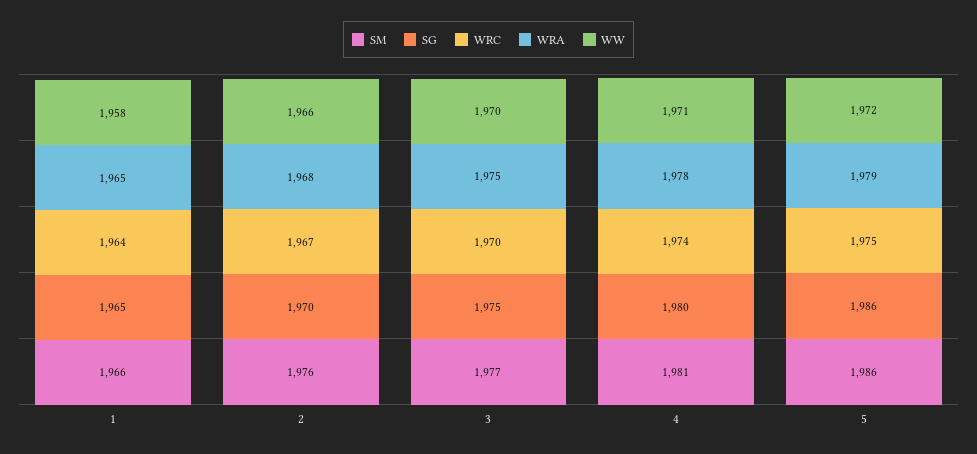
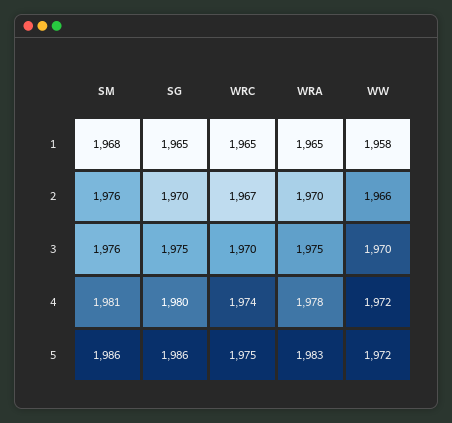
SM, 1: 1966 -> 1968
WRC, 1: 1964 -> 1965
WRA, 2: 1968 -> 1970
SM, 3: 1977 -> 1976
WW, 4: 1971 -> 1972
WRA, 5: 1979 -> 1983

